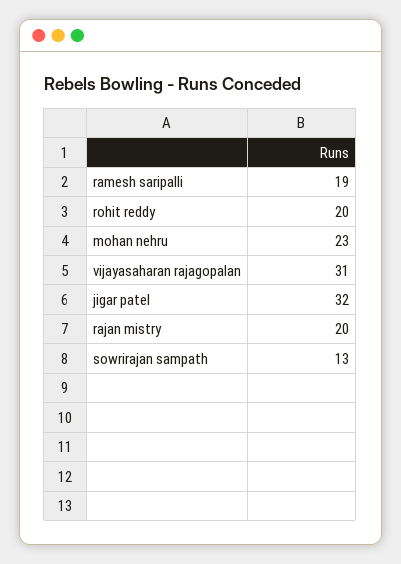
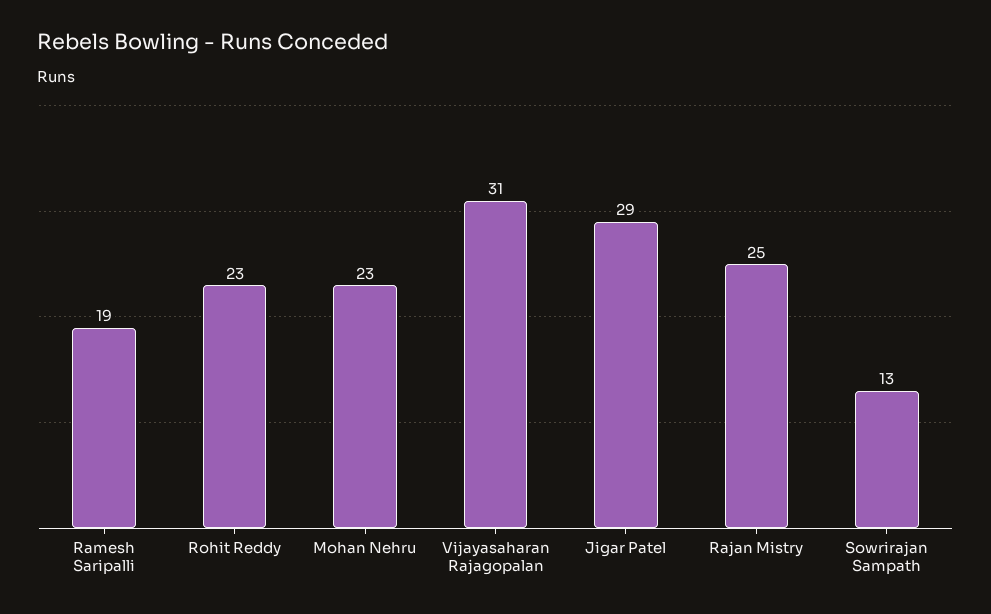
rohit reddy: 20 -> 23
jigar patel: 32 -> 29
rajan mistry: 20 -> 25

